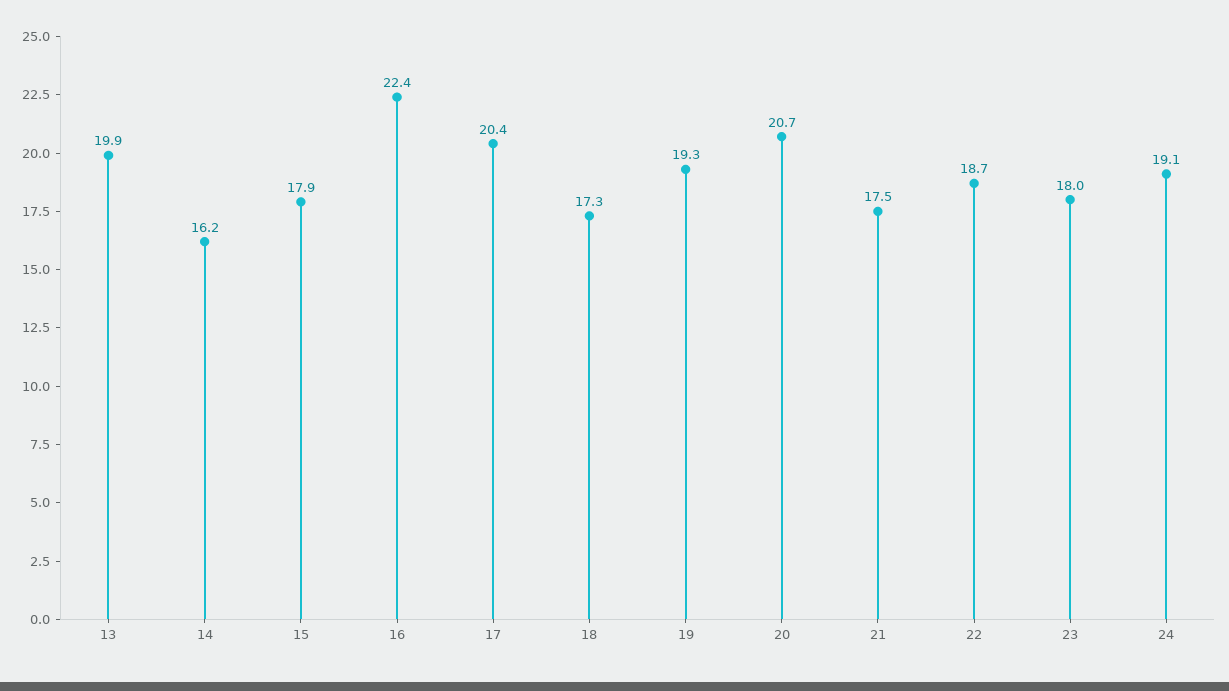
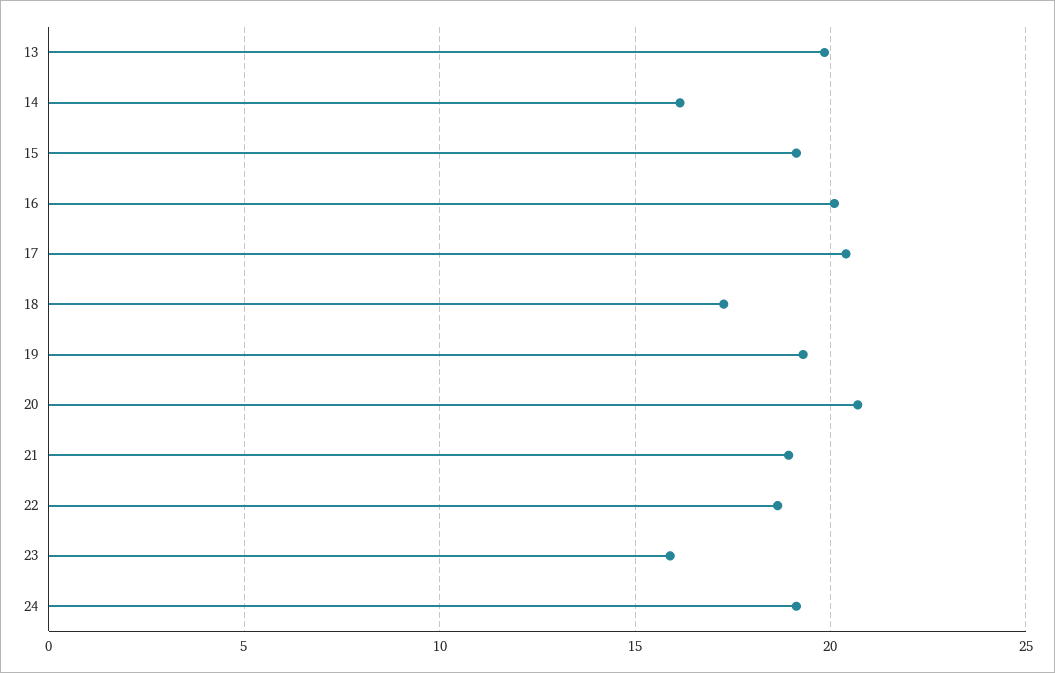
15: 17.9 -> 19
16: 22.4 -> 20
21: 17.5 -> 19
23: 18 -> 16

